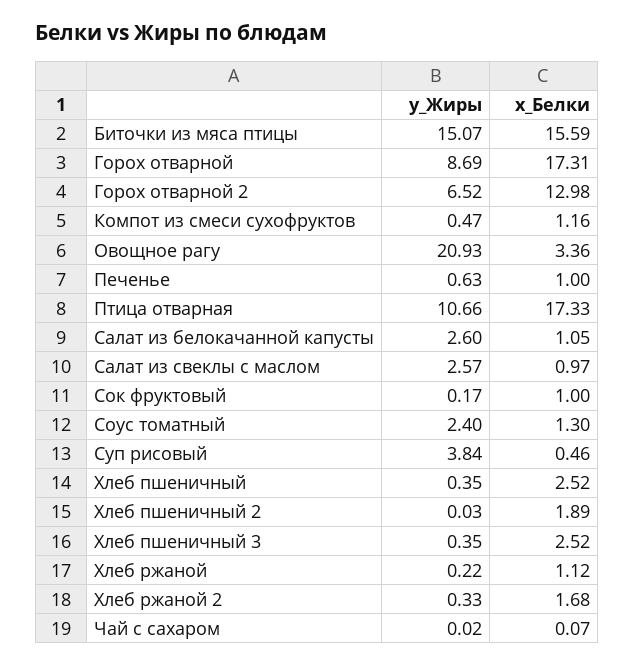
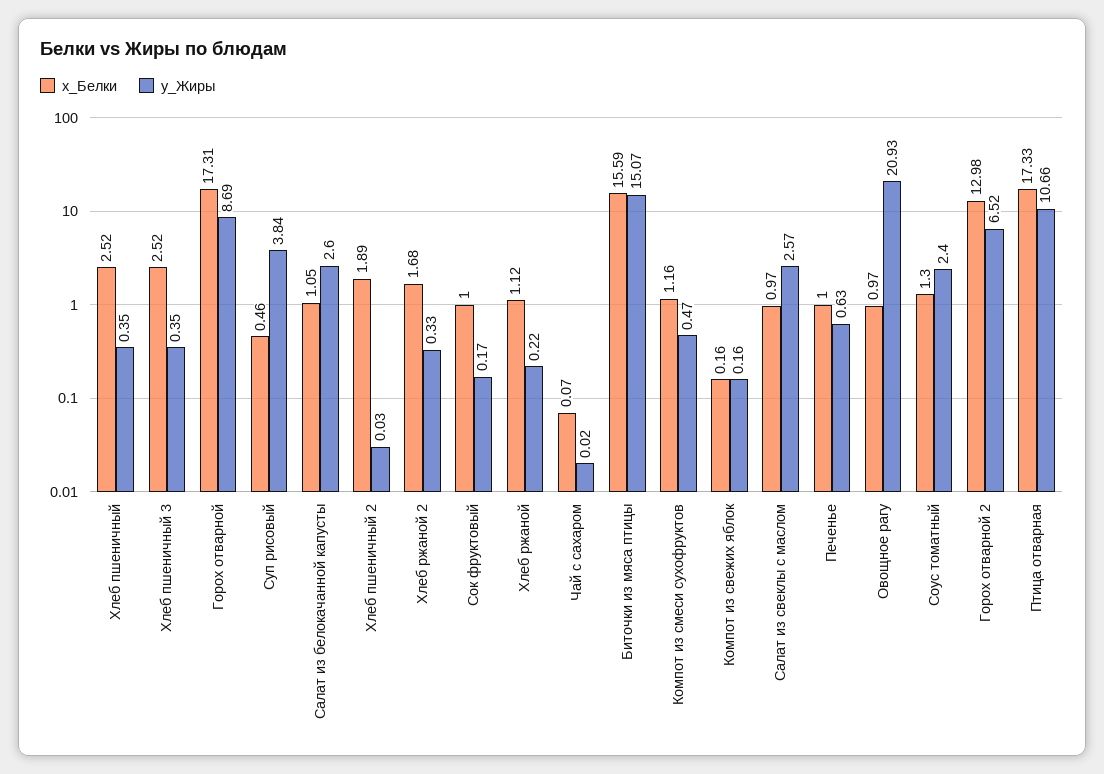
x_Белки, Овощное рагу: 3.36 -> 0.97
x_Белки, Компот из свежих яблок: none -> 0.16
y_Жиры, Компот из свежих яблок: none -> 0.16

